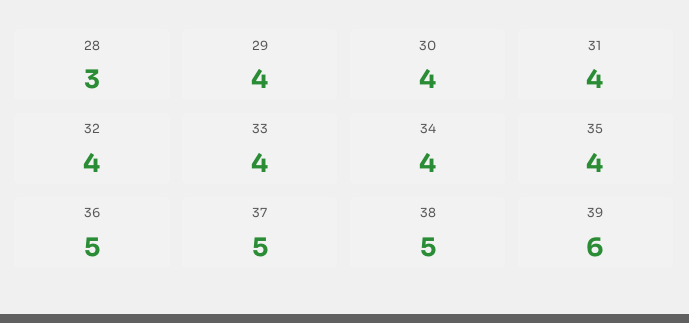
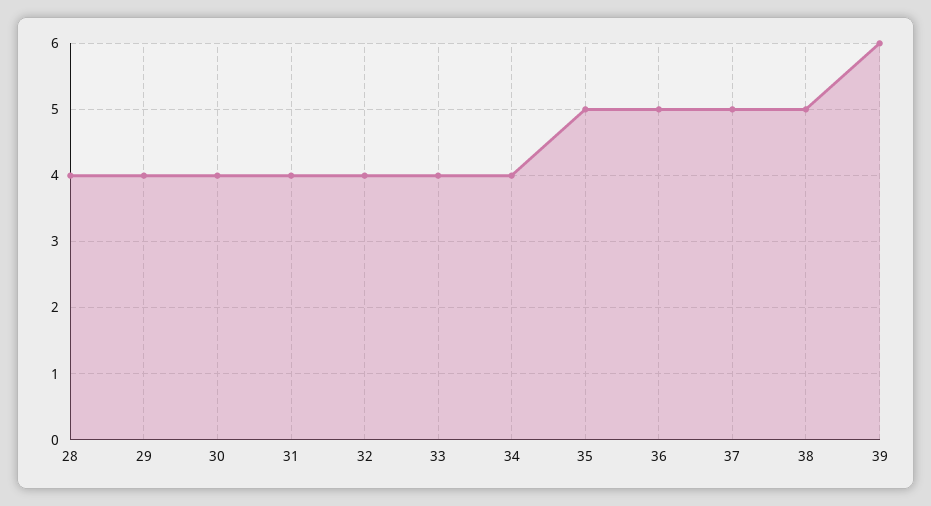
28: 3 -> 4
35: 4 -> 5

